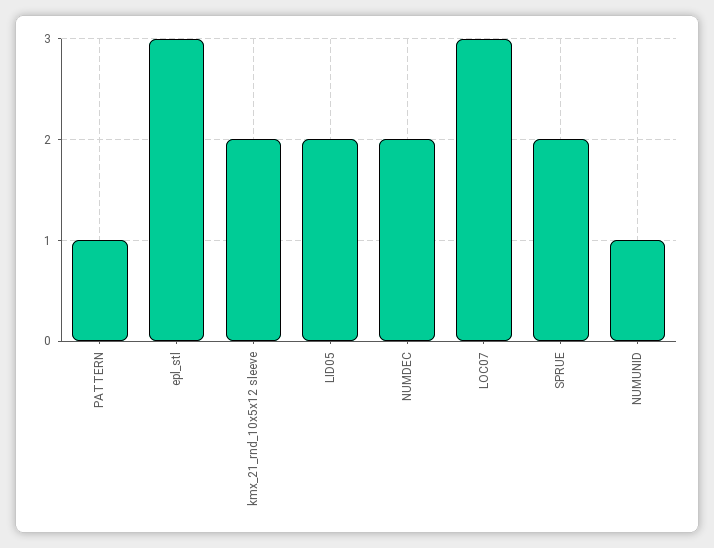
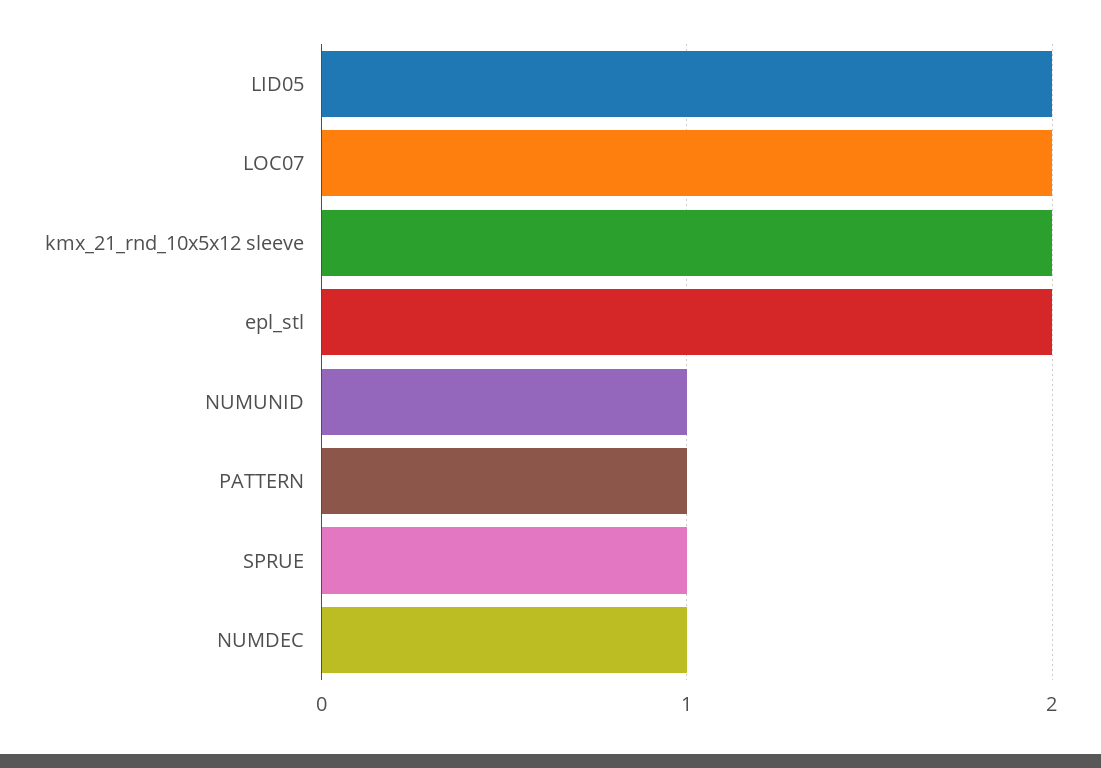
epl_stl: 3 -> 2
NUMDEC: 2 -> 1
LOC07: 3 -> 2
SPRUE: 2 -> 1

